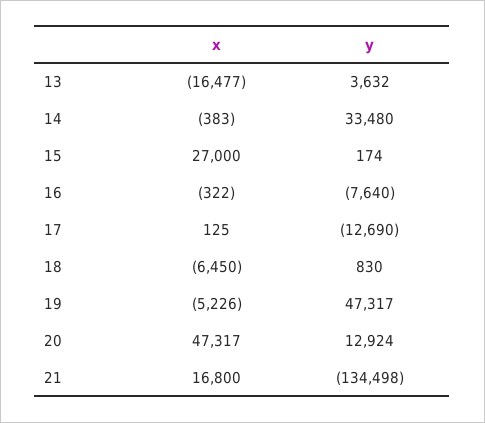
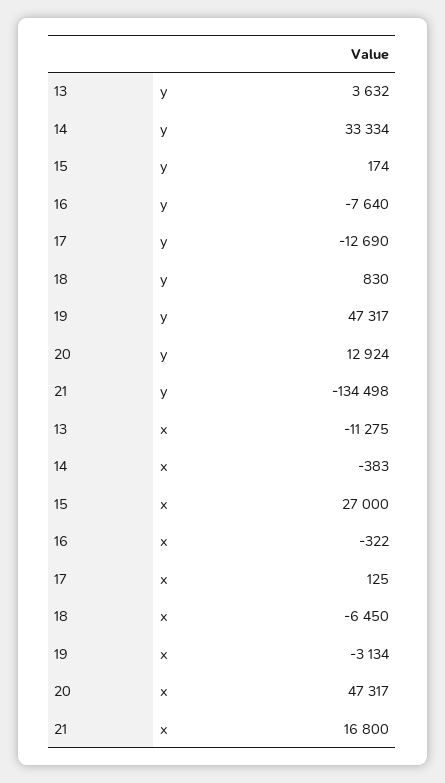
x, 13: -16477 -> -11275
y, 14: 33480 -> 33334
x, 19: -5226 -> -3134

